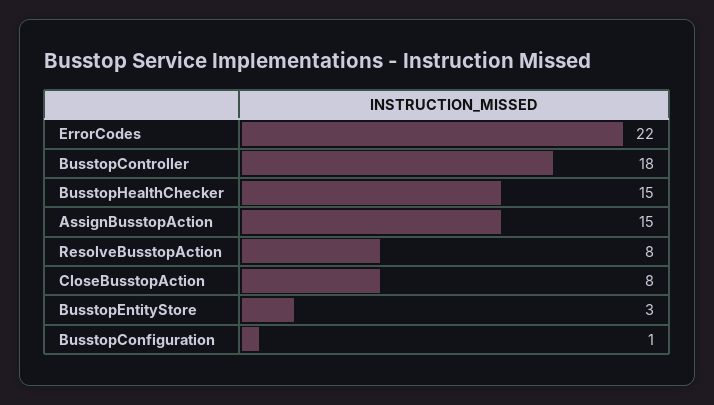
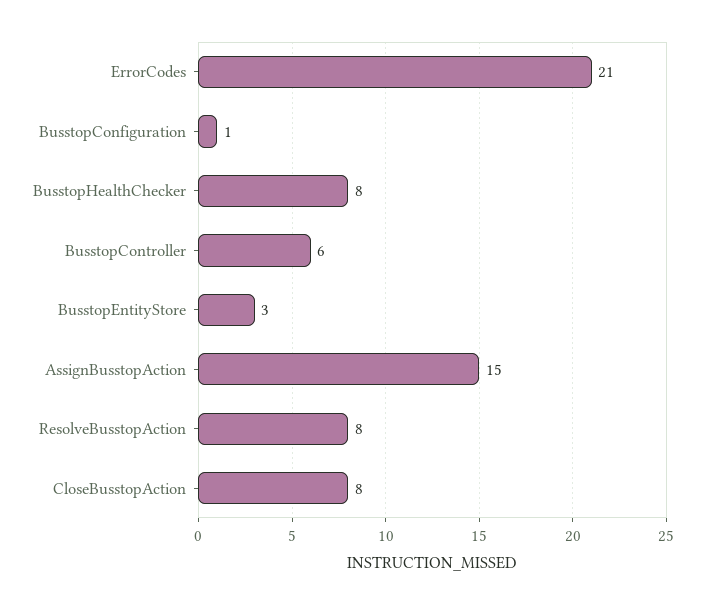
ErrorCodes: 22 -> 21
BusstopController: 18 -> 6
BusstopHealthChecker: 15 -> 8

